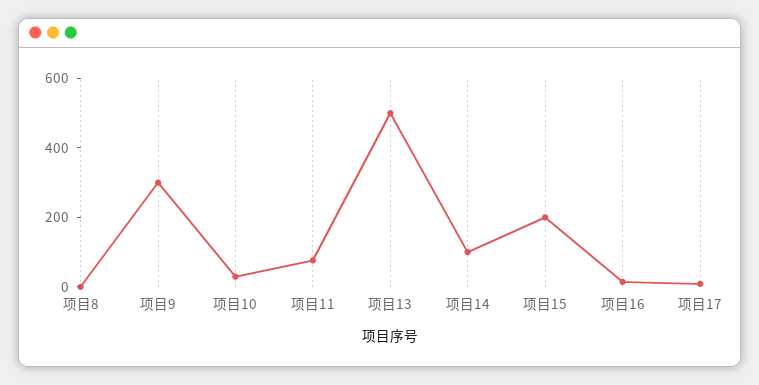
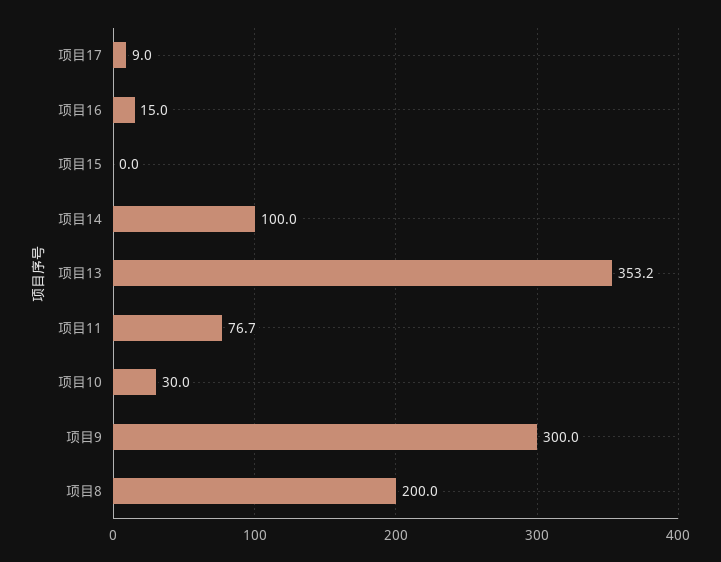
项目8: 0 -> 200
项目13: 500 -> 353.2
项目15: 200 -> 0

